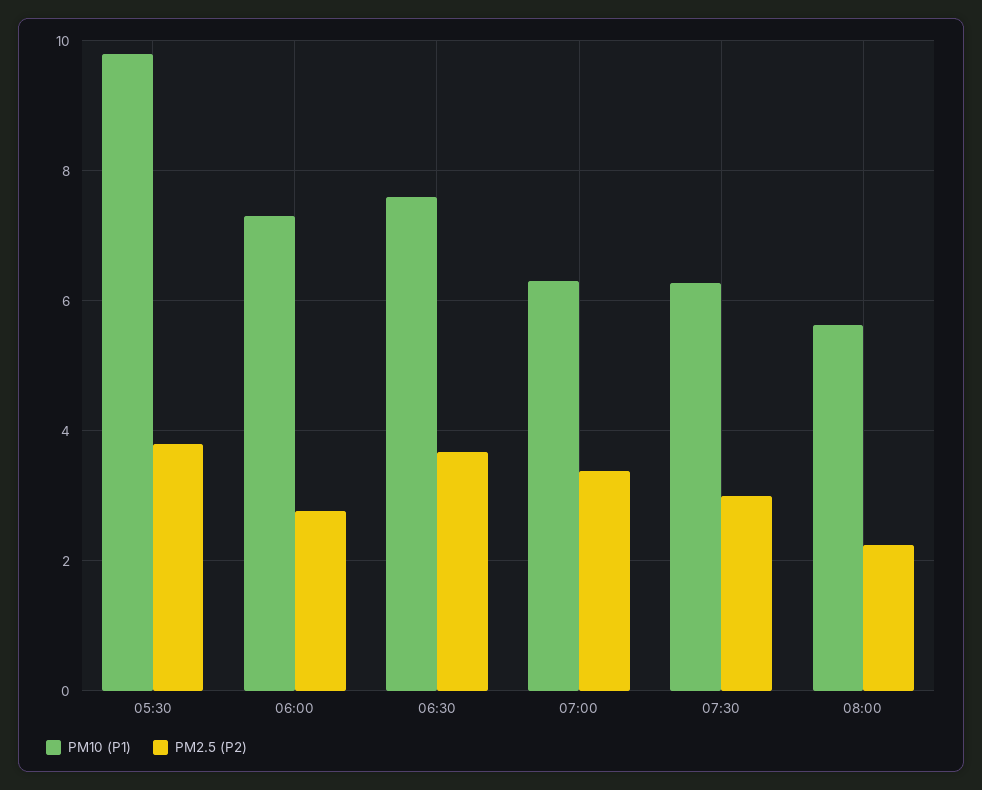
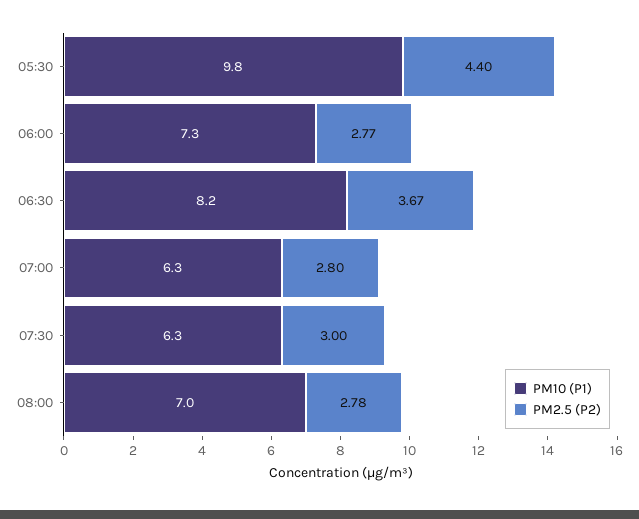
PM2.5 (P2), 05:30: 3.8 -> 4.4
PM10 (P1), 06:30: 7.6 -> 8.2
PM2.5 (P2), 07:00: 3.4 -> 2.8
PM10 (P1), 08:00: 5.6 -> 7
PM2.5 (P2), 08:00: 2.2 -> 2.78

